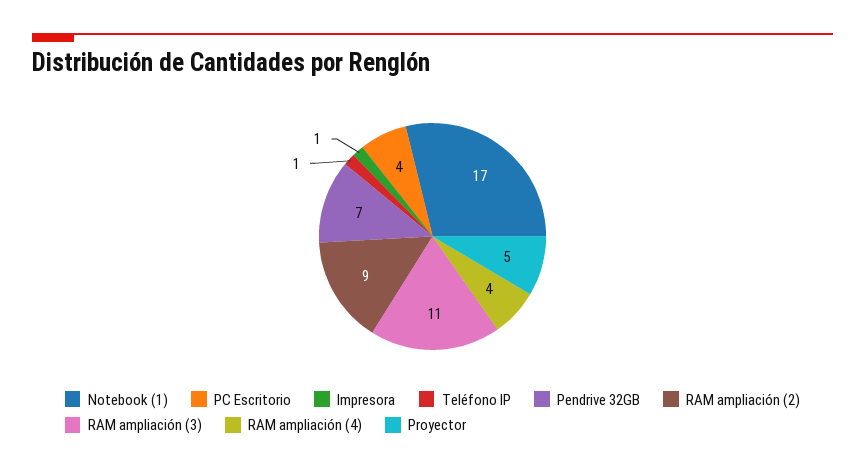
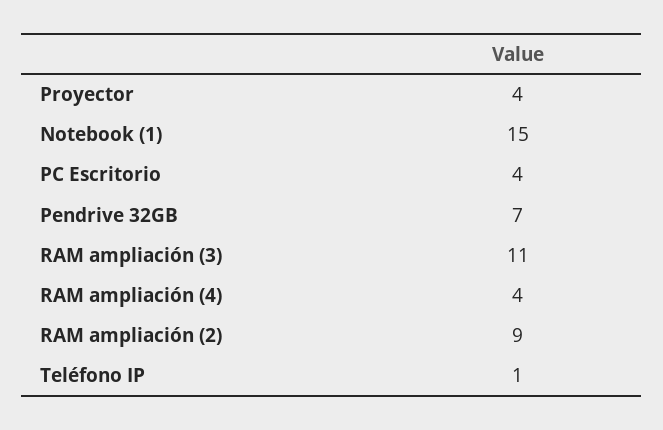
Notebook (1): 17 -> 15
Impresora: 1 -> none
Proyector: 5 -> 4

